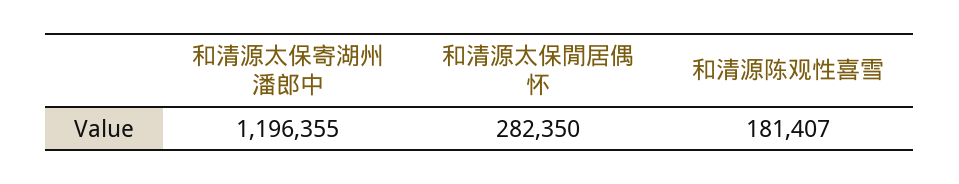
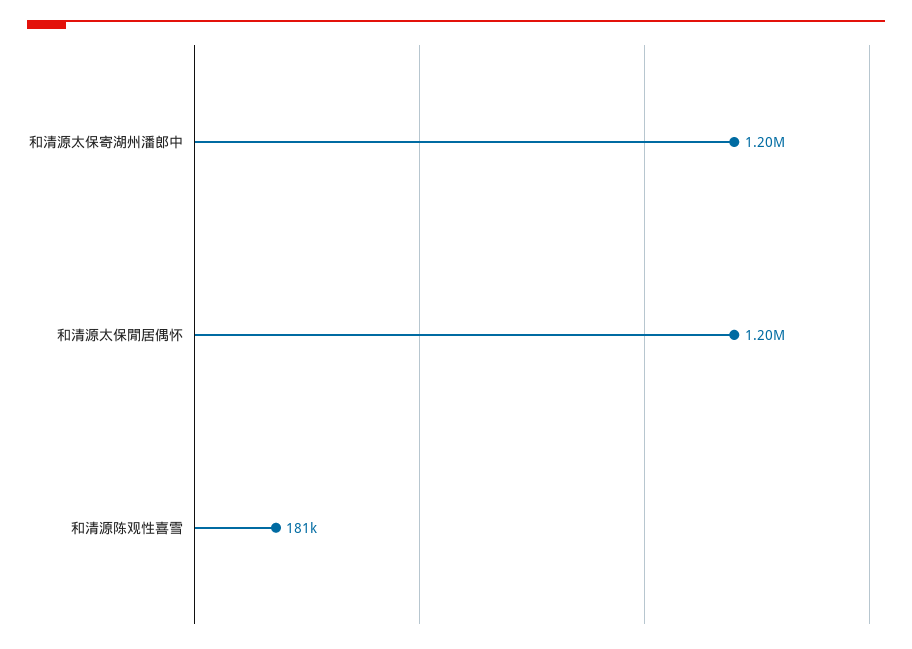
和清源太保閒居偶怀: 282350 -> 1200000

